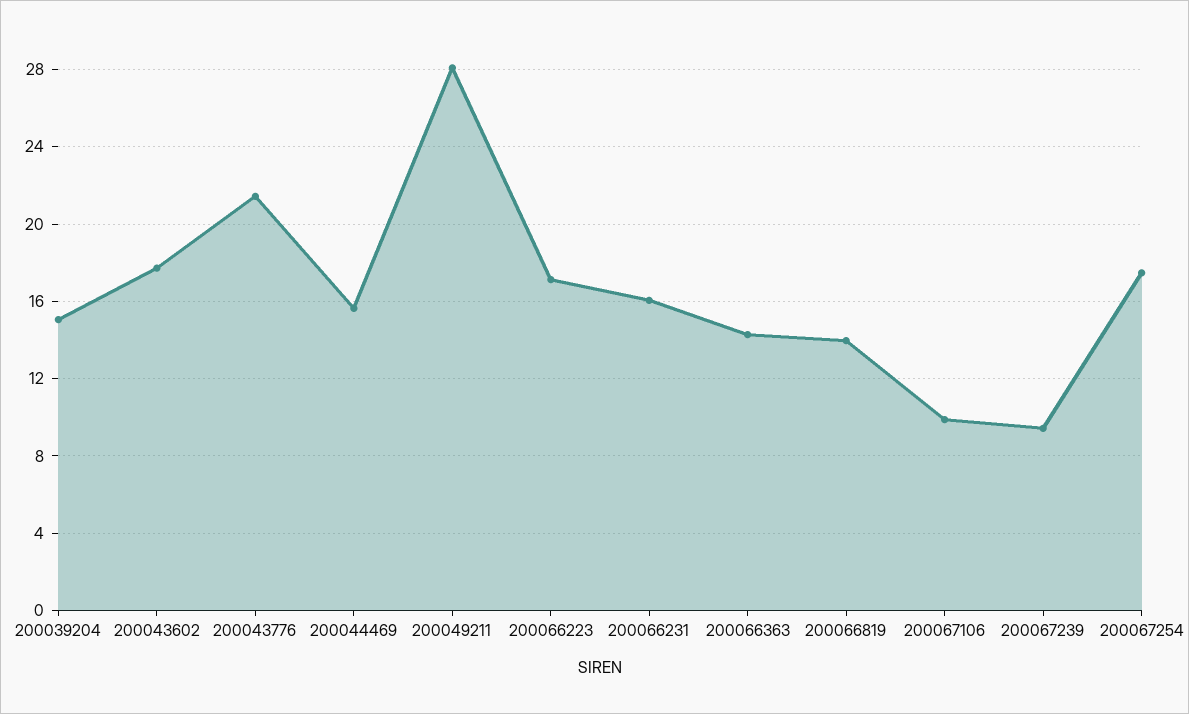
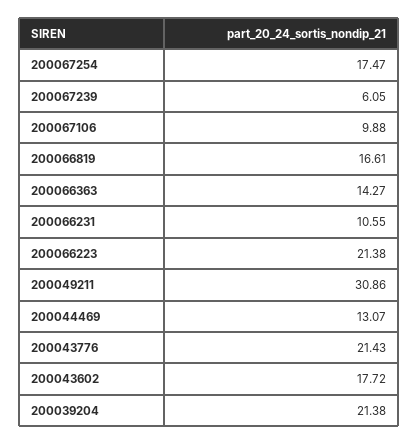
200039204: 15 -> 21.38
200044469: 15.5 -> 13.07
200049211: 28 -> 30.86
200066223: 17 -> 21.38
200066231: 16 -> 10.55
200066819: 14 -> 16.61
200067239: 9.5 -> 6.05

